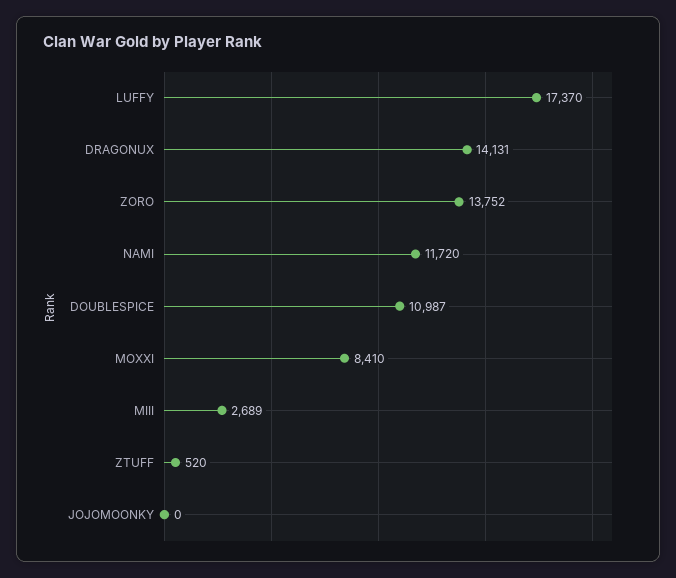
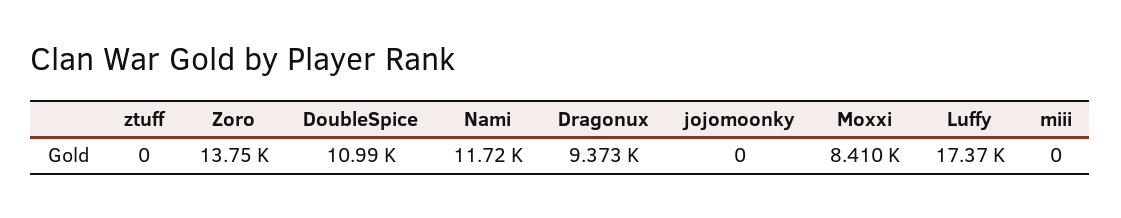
DRAGONUX: 14131 -> 9373
MIII: 2689 -> 0
ZTUFF: 520 -> 0

